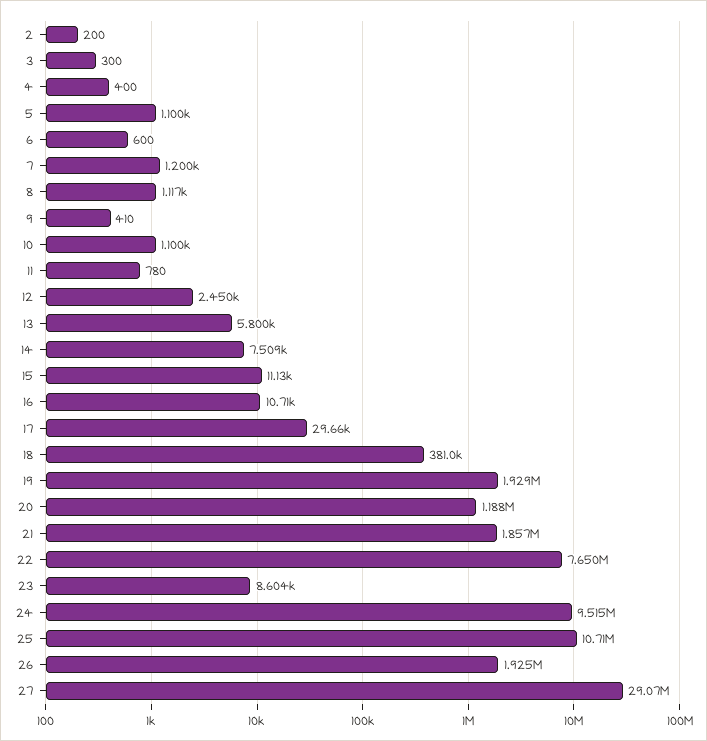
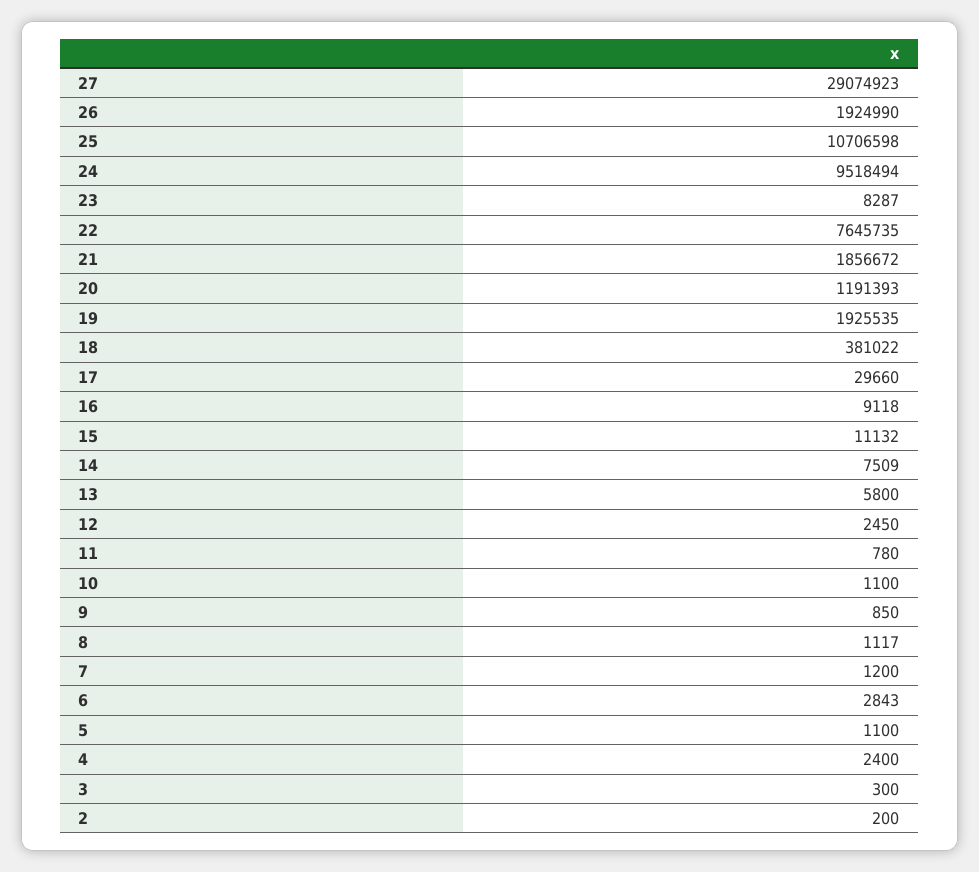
4: 400 -> 2400
6: 600 -> 2843
9: 410 -> 850
16: 10710 -> 9118
19: 1929000 -> 1925535
20: 1188000 -> 1191393
22: 7650000 -> 7645735
23: 8604 -> 8287
24: 9515000 -> 9518494

